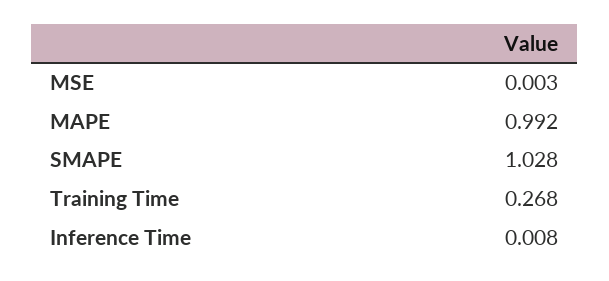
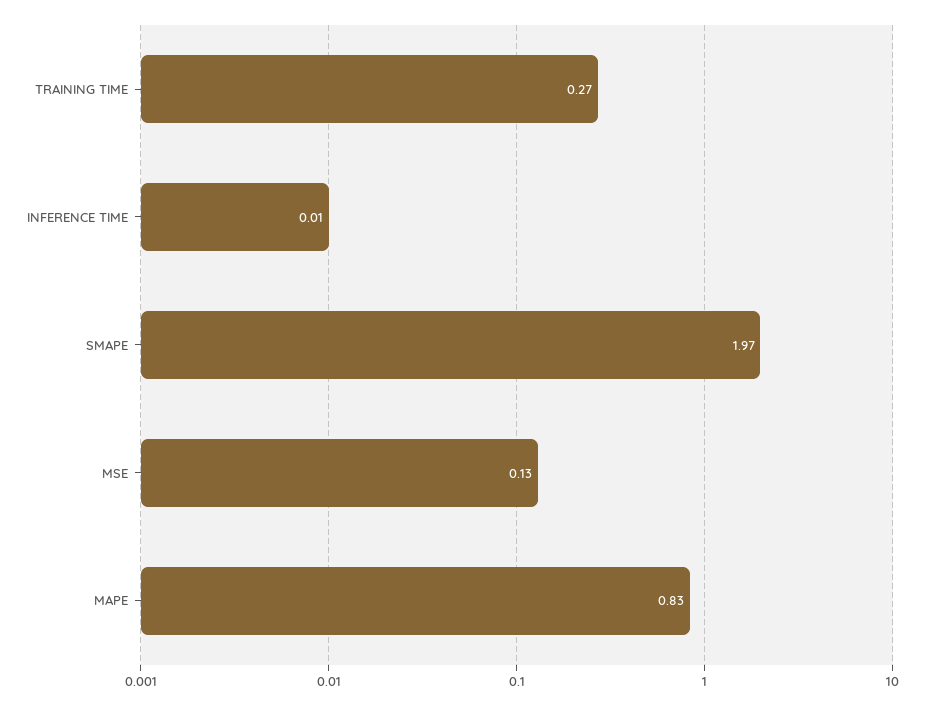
MSE: 0.003 -> 0.13
MAPE: 0.992 -> 0.83
SMAPE: 1.028 -> 1.97

